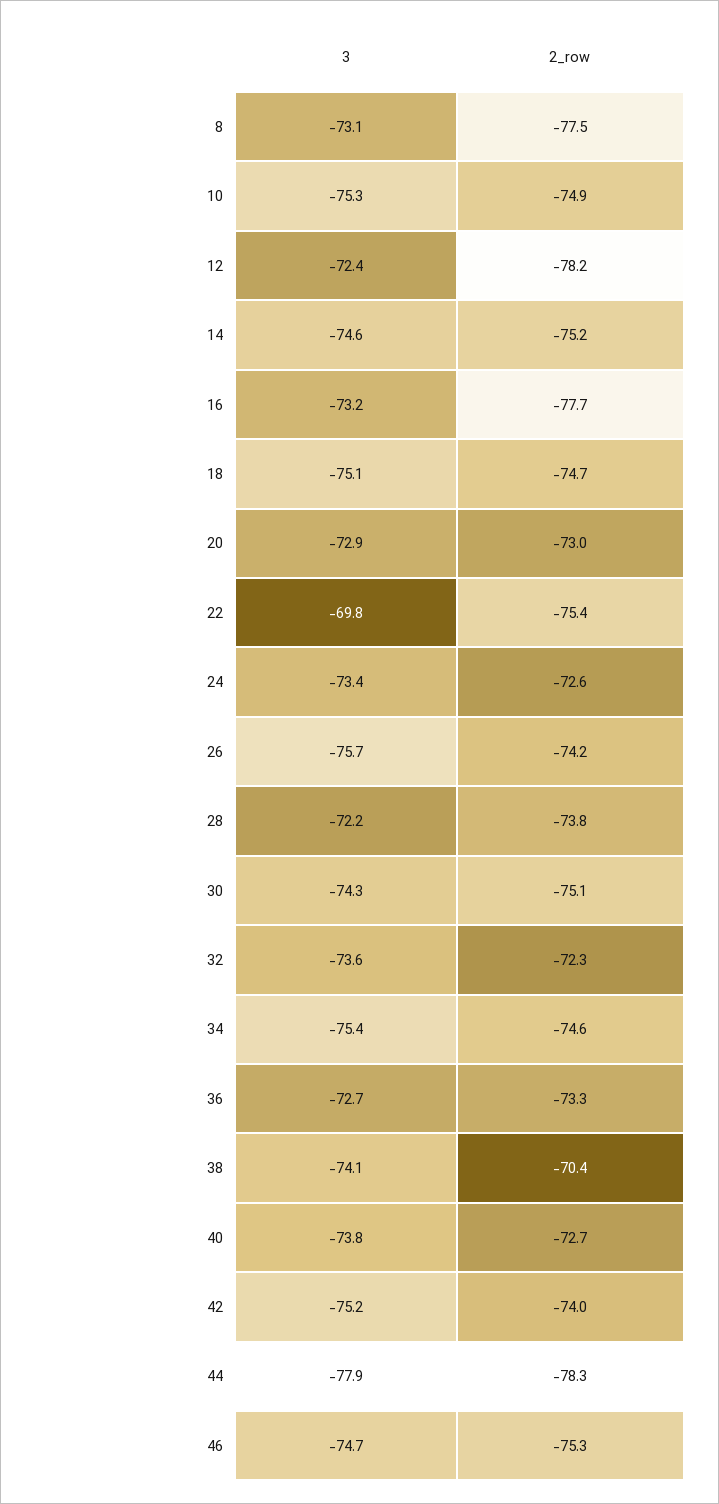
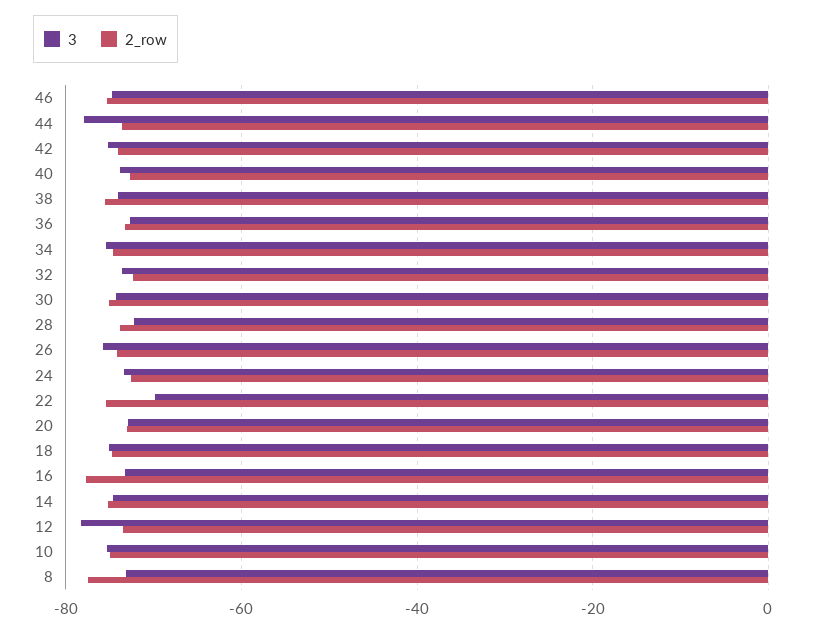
3, 12: -72.4 -> -78
2_row, 12: -78.2 -> -74
2_row, 38: -70.4 -> -76
2_row, 44: -78.3 -> -74

